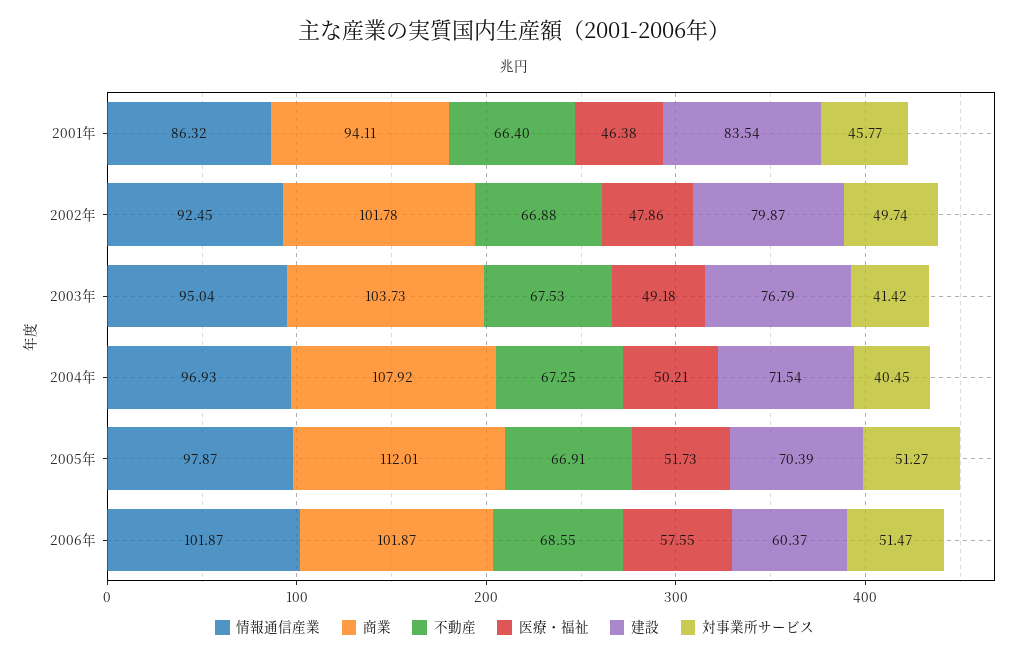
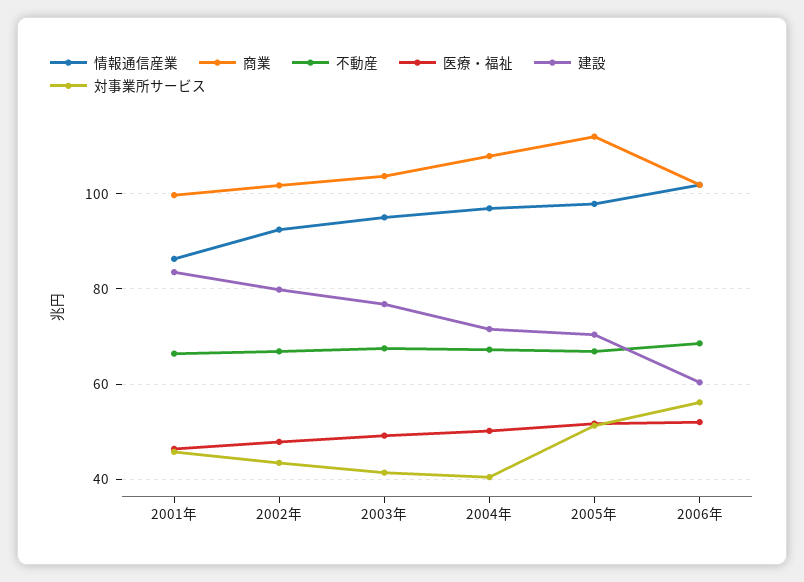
商業, 2001年: 94.11 -> 100
対事業所サービス, 2002年: 49.74 -> 44
医療・福祉, 2006年: 57.55 -> 52
対事業所サービス, 2006年: 51.47 -> 56

